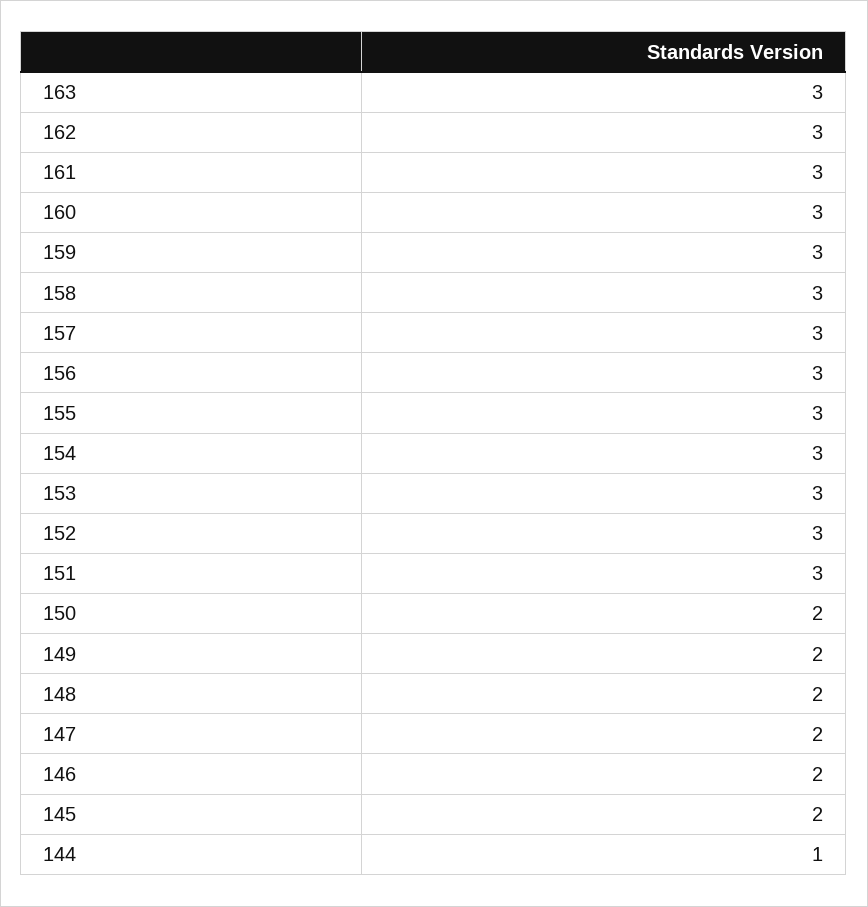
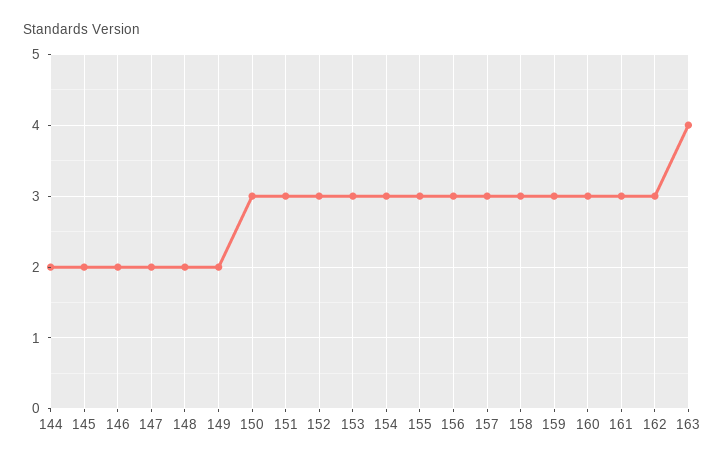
163: 3 -> 4
150: 2 -> 3
144: 1 -> 2

